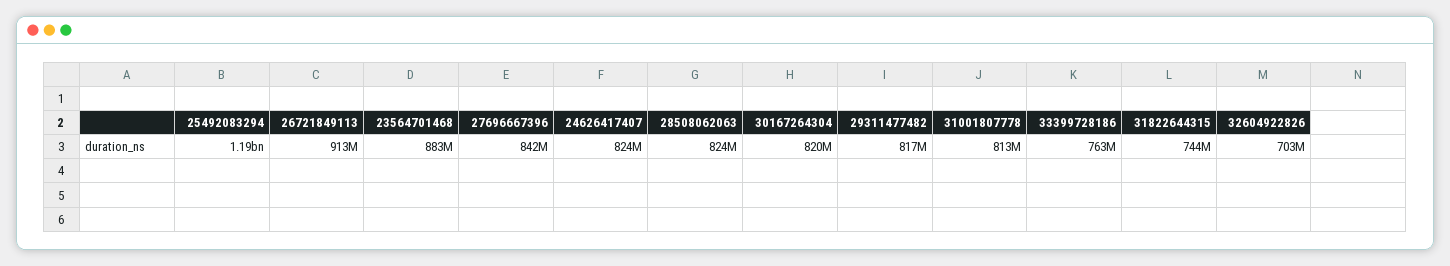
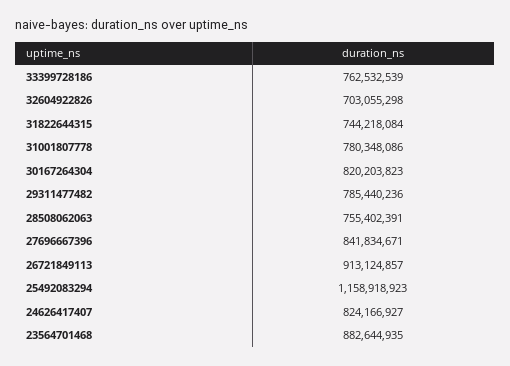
25492083294: 1190000000 -> 1158918923
28508062063: 824000000 -> 755402391
29311477482: 817000000 -> 785440236
31001807778: 813000000 -> 780348086

